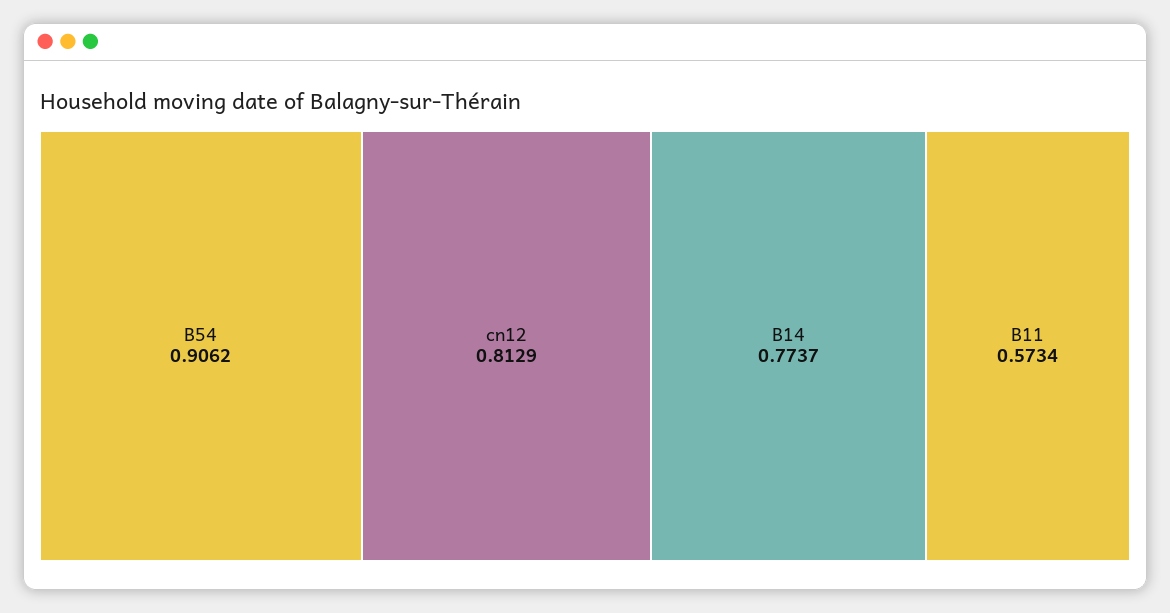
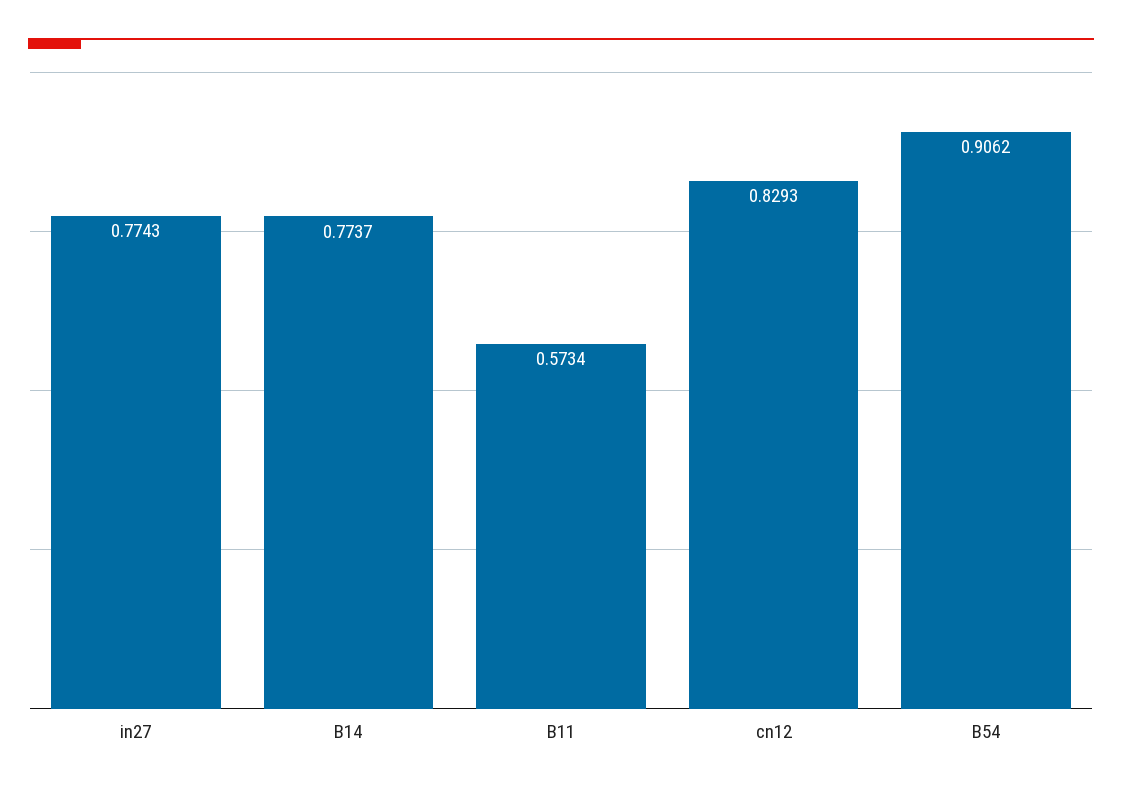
cn12: 0.8129 -> 0.8293
in27: none -> 0.7743

